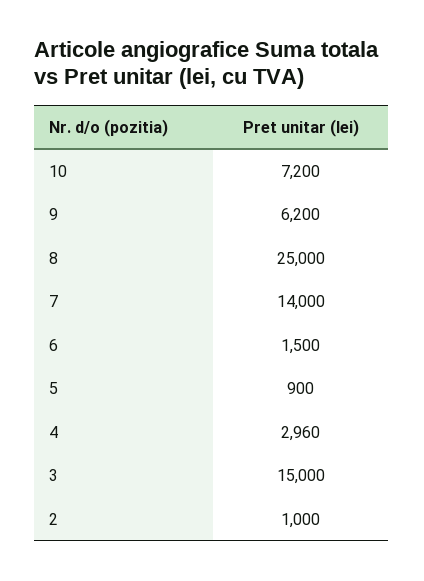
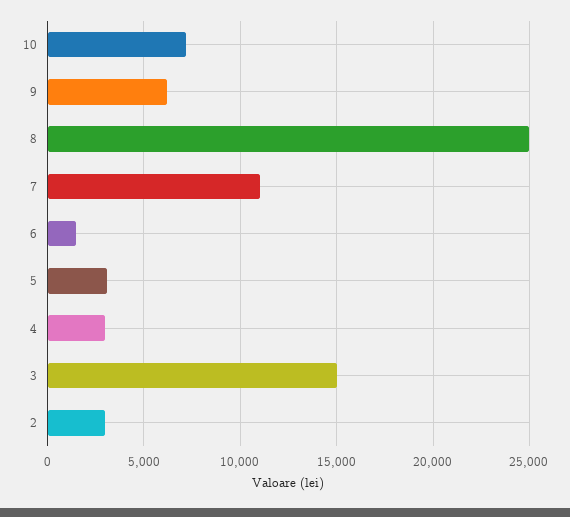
7: 14000 -> 11000
5: 900 -> 3000
2: 1000 -> 3000

